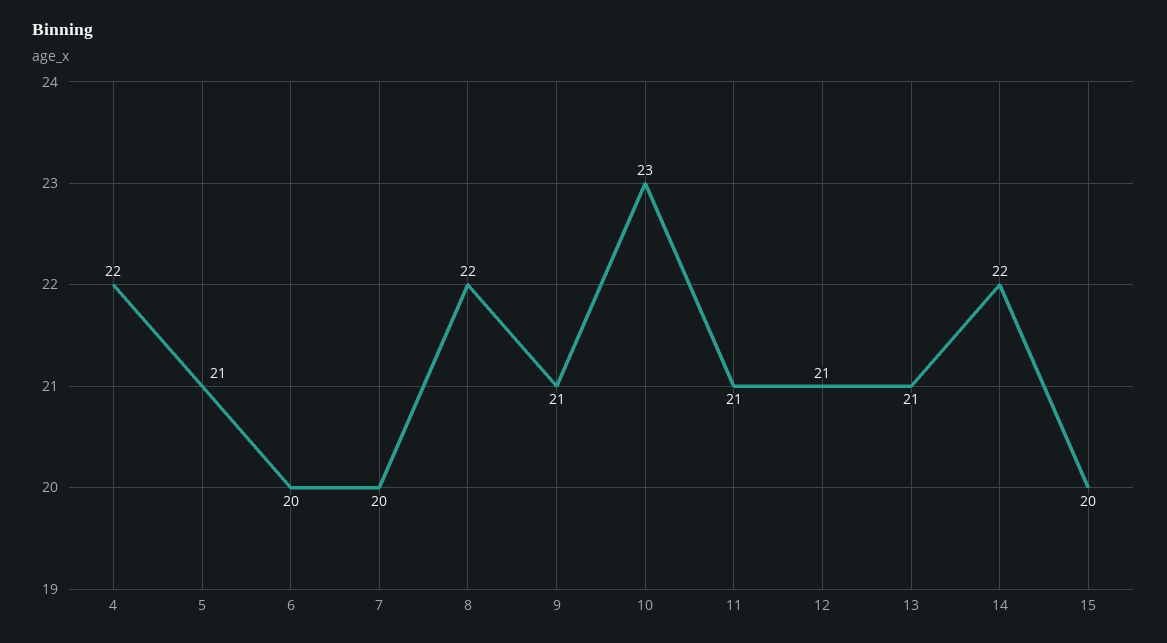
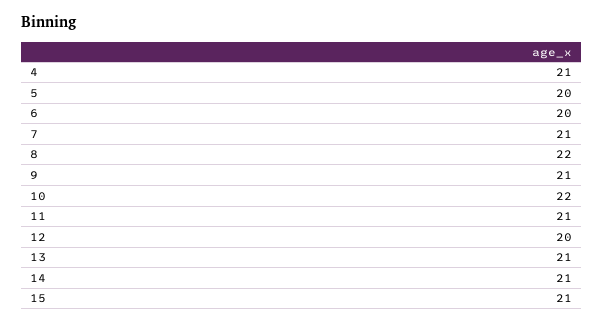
4: 22 -> 21
5: 21 -> 20
7: 20 -> 21
10: 23 -> 22
12: 21 -> 20
14: 22 -> 21
15: 20 -> 21

